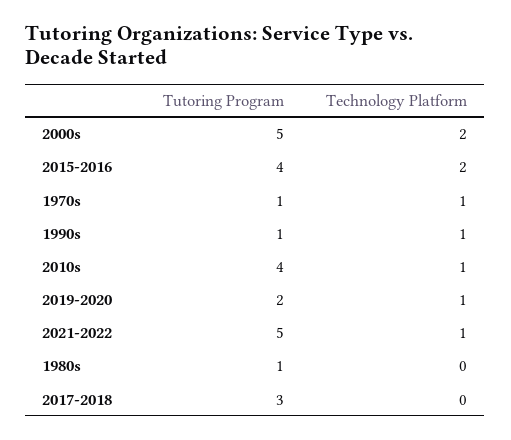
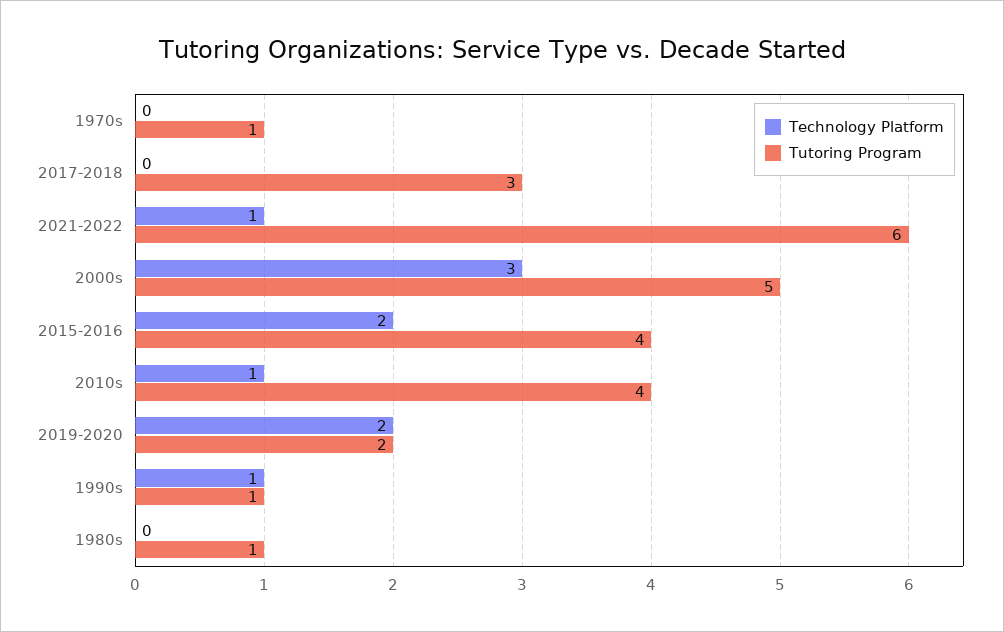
Technology Platform, 2000s: 2 -> 3
Technology Platform, 1970s: 1 -> 0
Technology Platform, 2019-2020: 1 -> 2
Tutoring Program, 2021-2022: 5 -> 6

